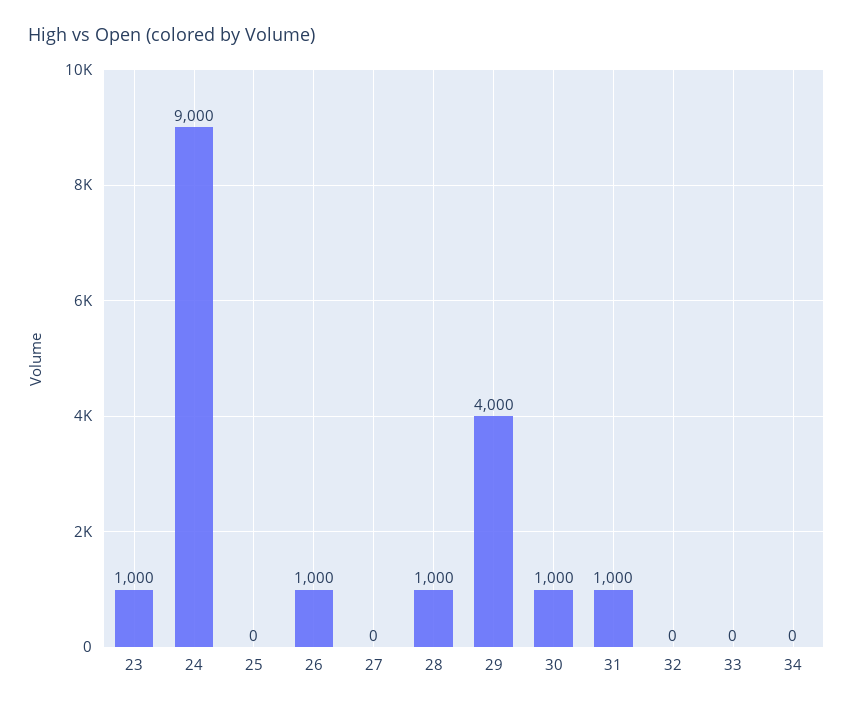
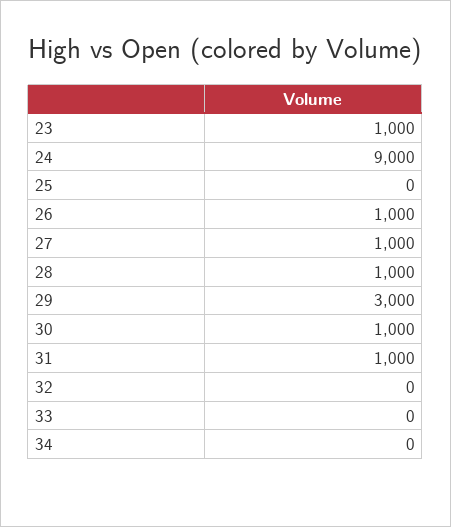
27: 0 -> 1000
29: 4000 -> 3000

